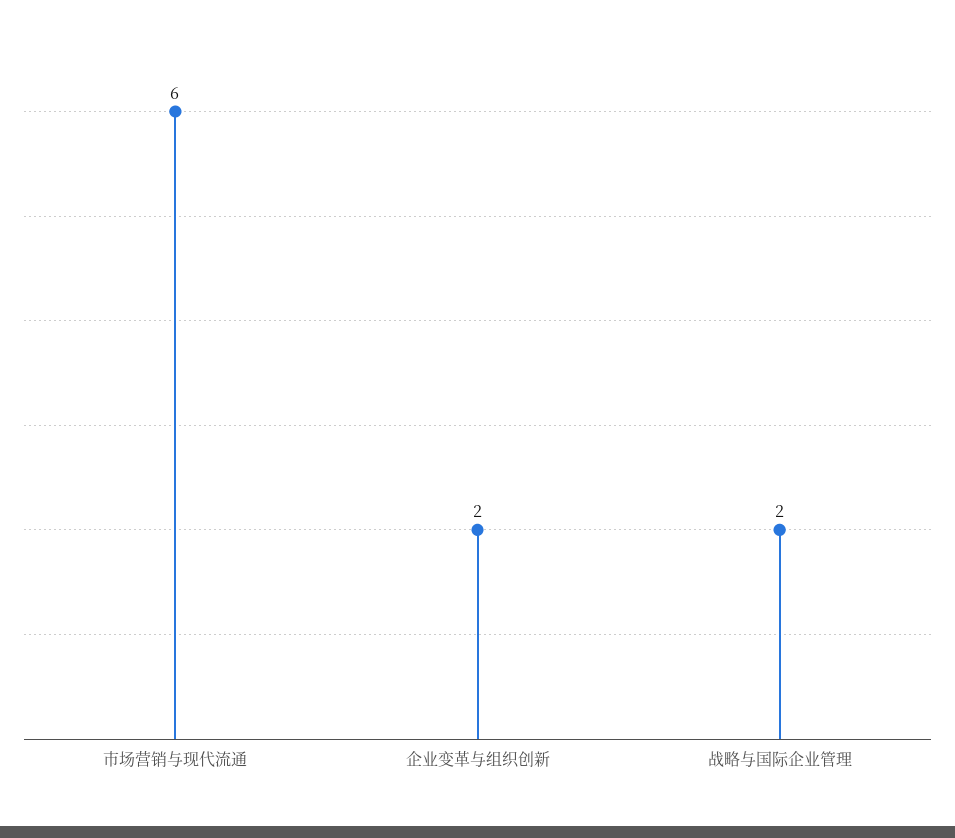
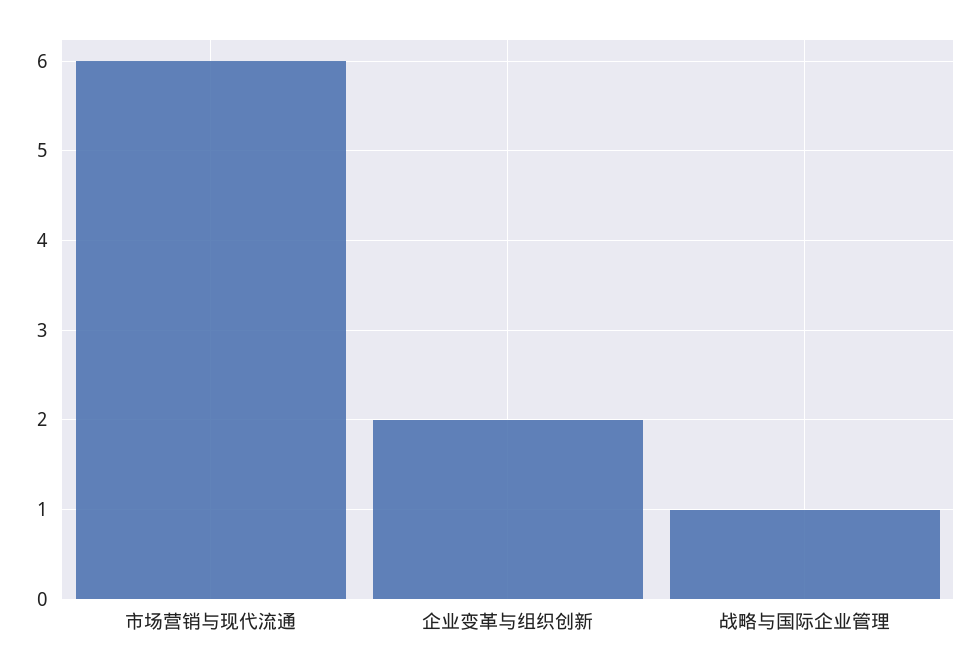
战略与国际企业管理: 2 -> 1

